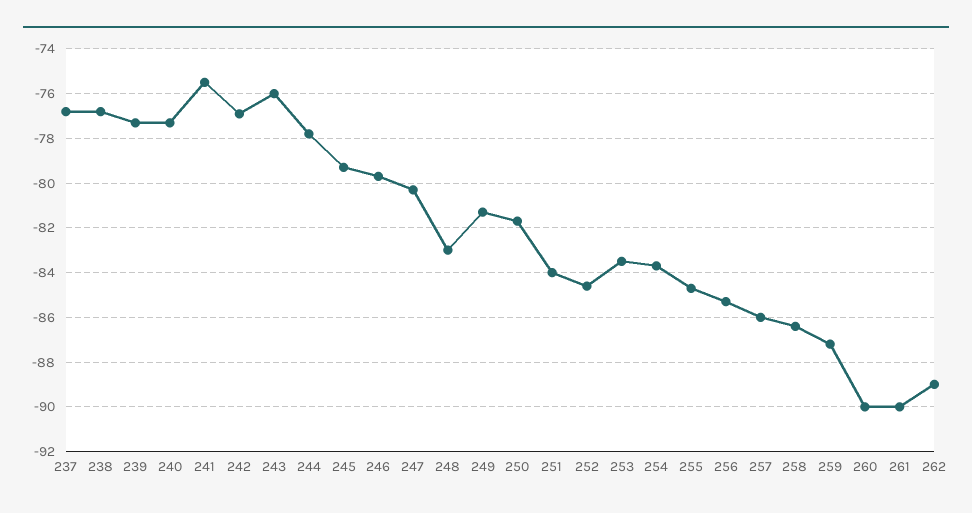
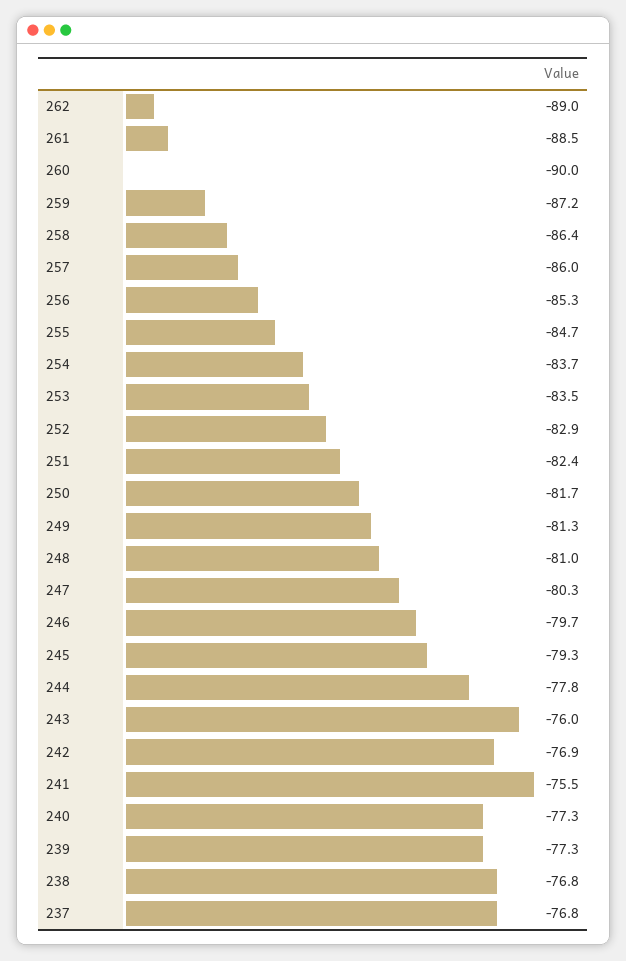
248: -83 -> -81
251: -84 -> -82.4
252: -84.5 -> -82.9
261: -90 -> -88.5

